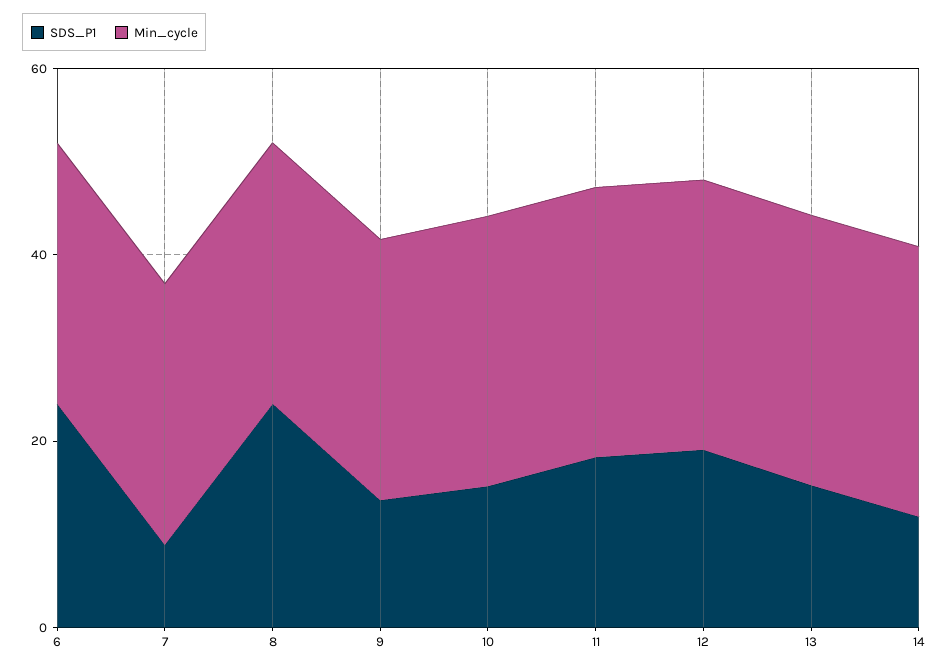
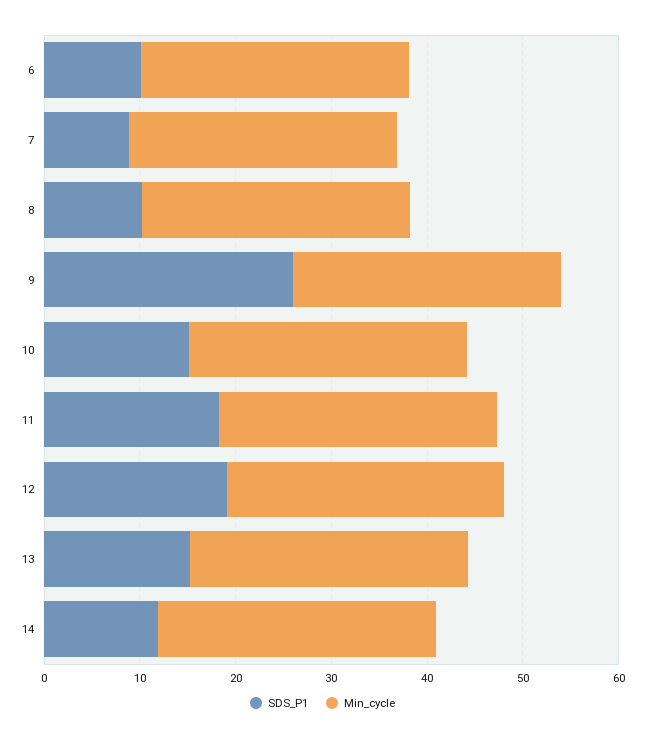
SDS_P1, 6: 25 -> 10
SDS_P1, 8: 25 -> 10
SDS_P1, 9: 15 -> 26

